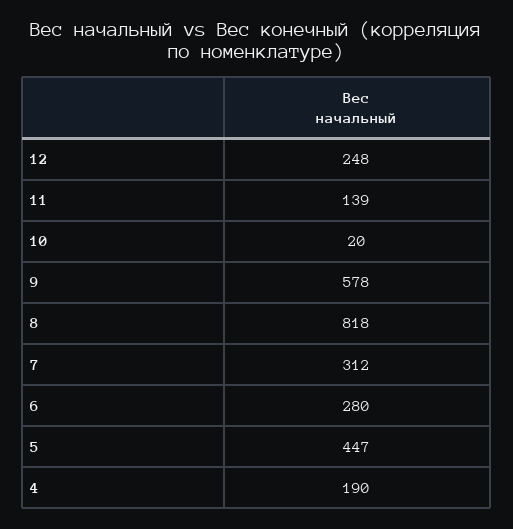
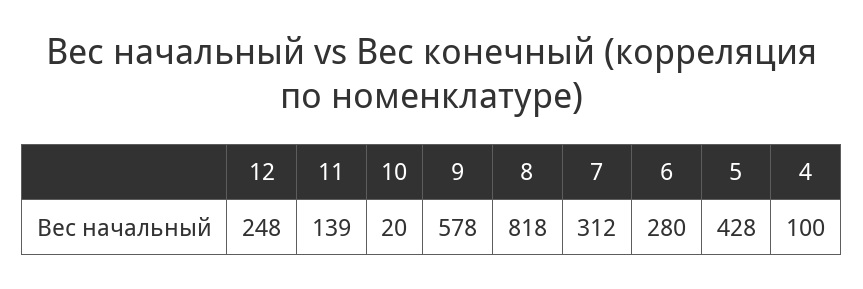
5: 447 -> 428
4: 190 -> 100

